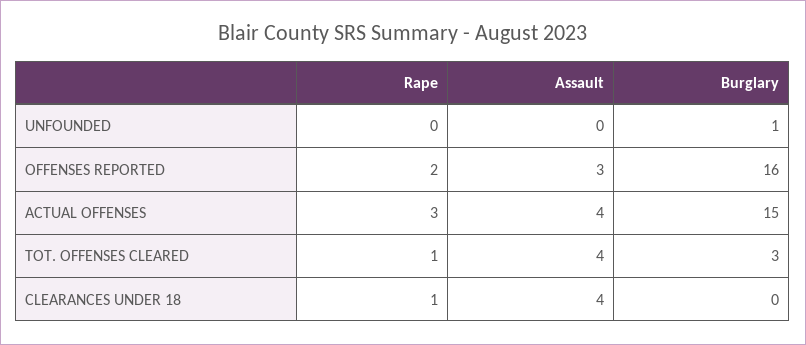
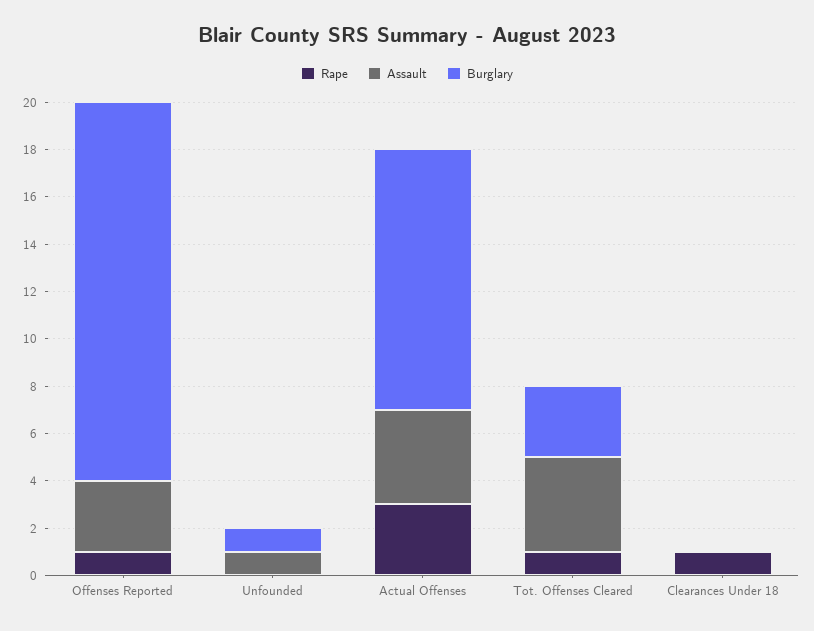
Assault, UNFOUNDED: 0 -> 1
Rape, OFFENSES REPORTED: 2 -> 1
Burglary, ACTUAL OFFENSES: 15 -> 11
Assault, CLEARANCES UNDER 18: 4 -> 0

